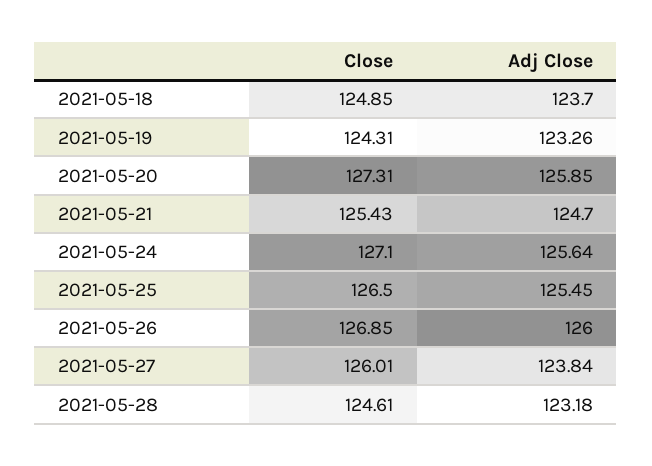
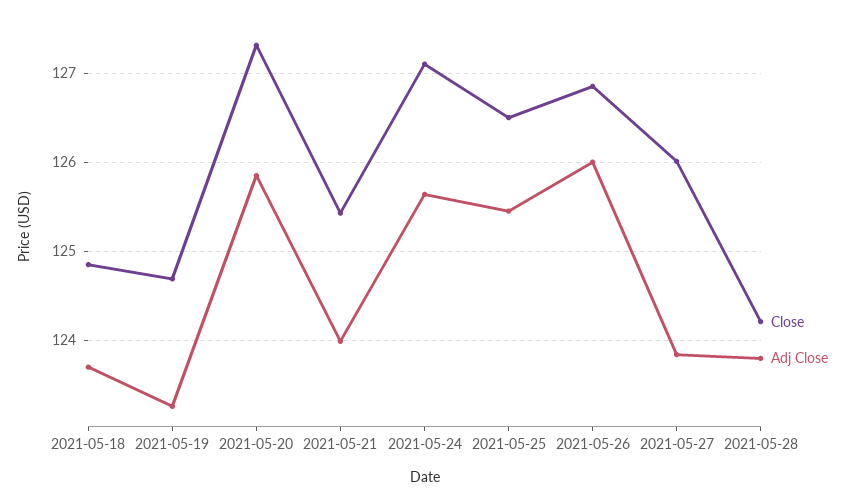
Close, 2021-05-19: 124.31 -> 124.7
Adj Close, 2021-05-21: 124.7 -> 124
Close, 2021-05-28: 124.61 -> 124.2
Adj Close, 2021-05-28: 123.18 -> 123.8

